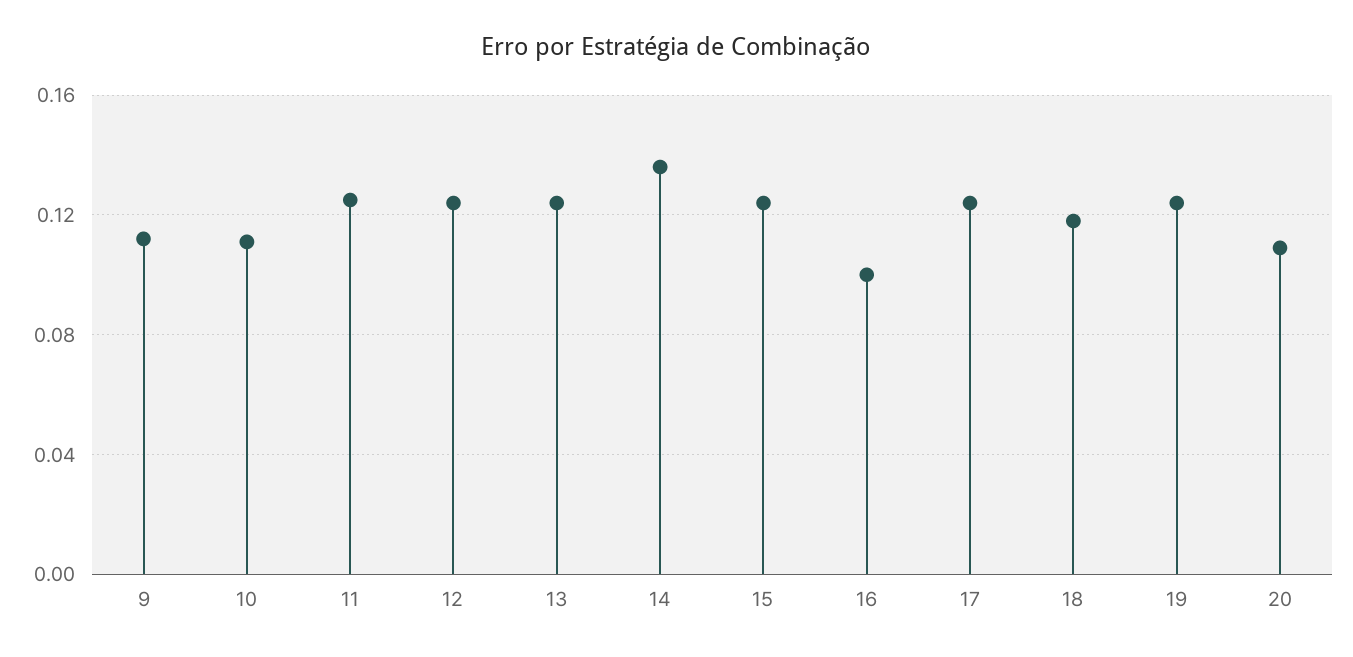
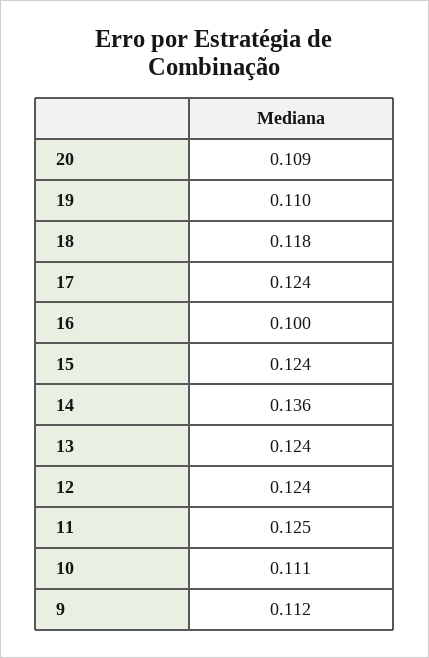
19: 0.125 -> 0.11

